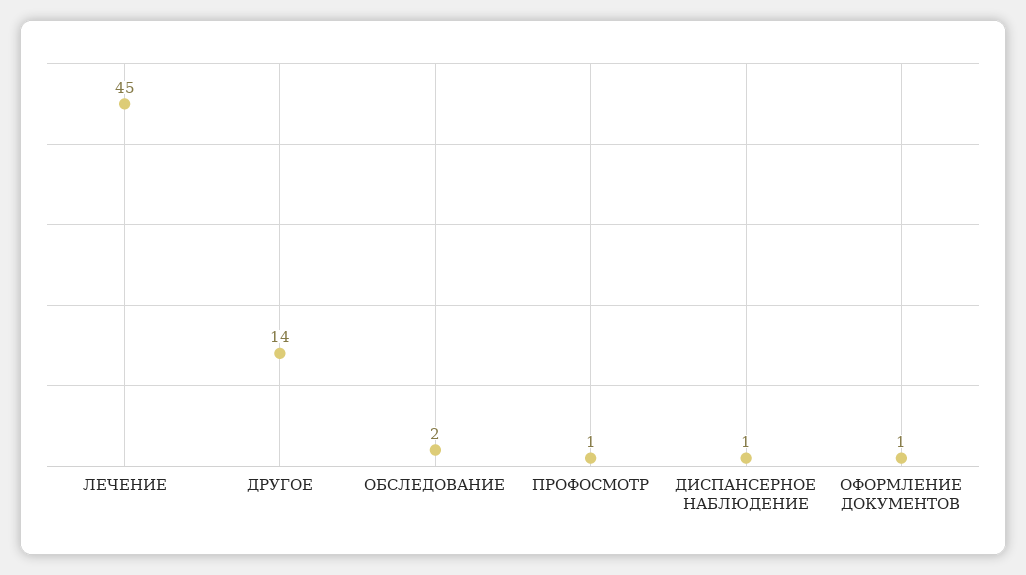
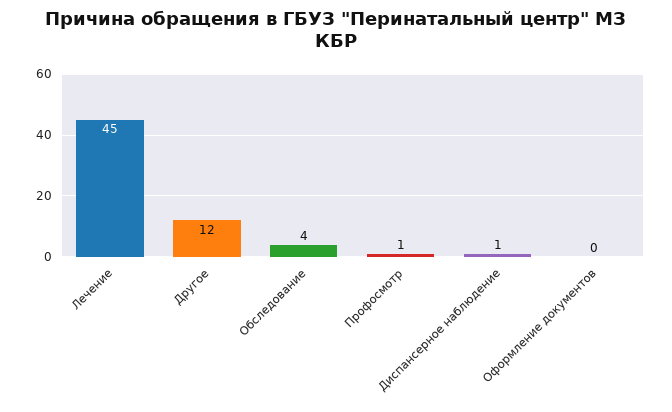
ДРУГОЕ: 14 -> 12
ОБСЛЕДОВАНИЕ: 2 -> 4
ОФОРМЛЕНИЕ ДОКУМЕНТОВ: 1 -> 0

